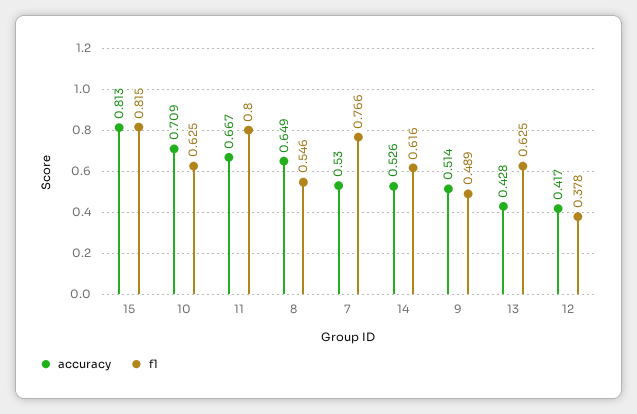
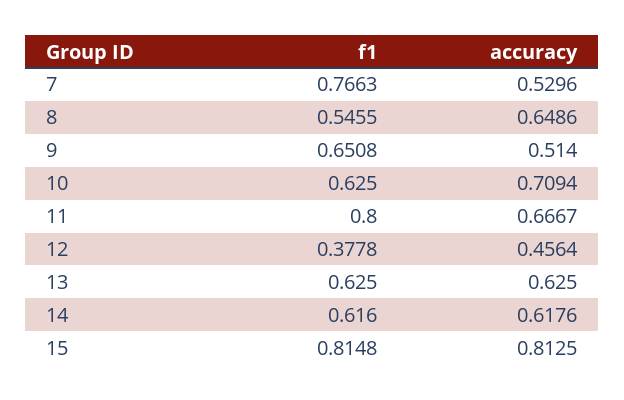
accuracy, 14: 0.526 -> 0.6176
f1, 9: 0.489 -> 0.6508
accuracy, 13: 0.428 -> 0.625
accuracy, 12: 0.417 -> 0.4564

